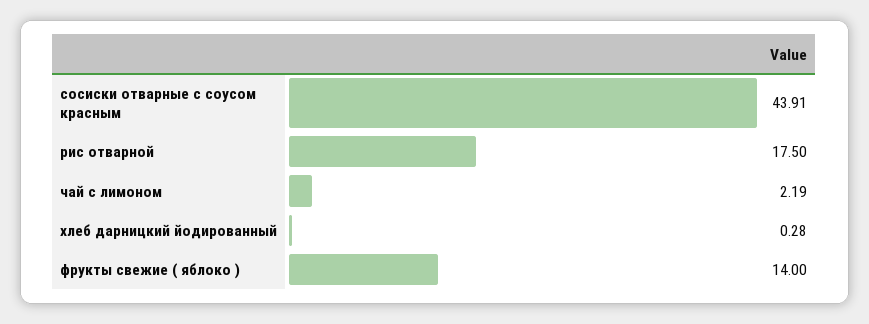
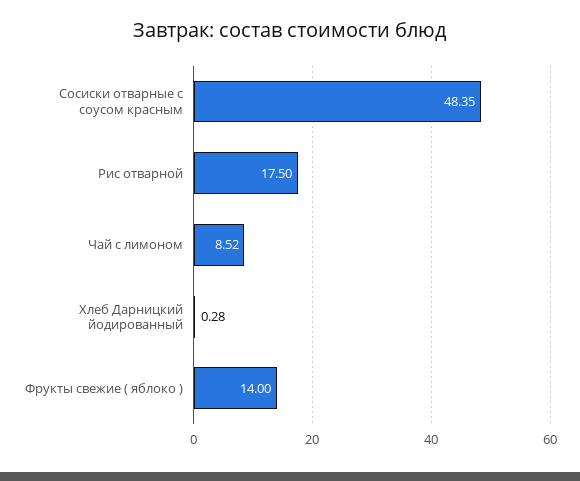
сосиски отварные с соусом красным: 43.91 -> 48.35
чай с лимоном: 2.19 -> 8.52

